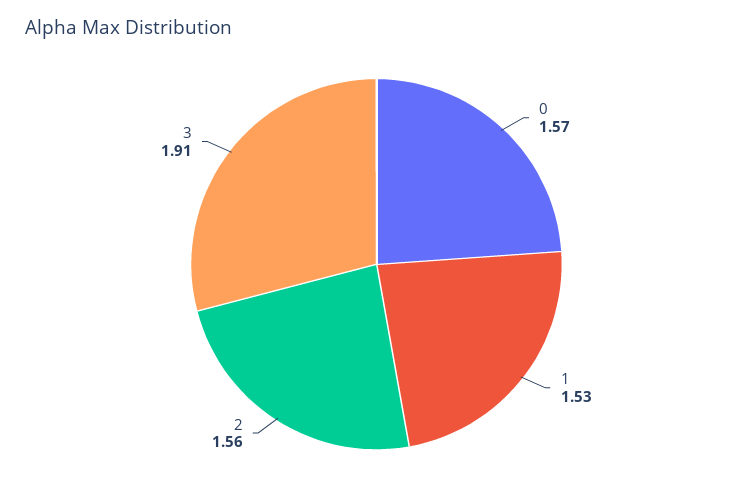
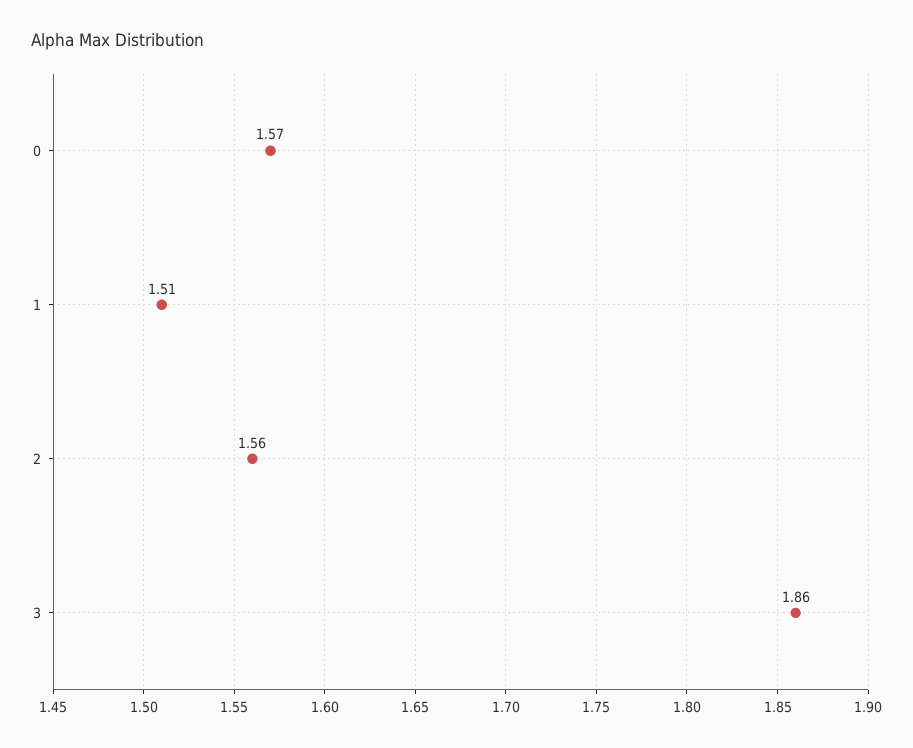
1: 1.53 -> 1.51
3: 1.91 -> 1.86

